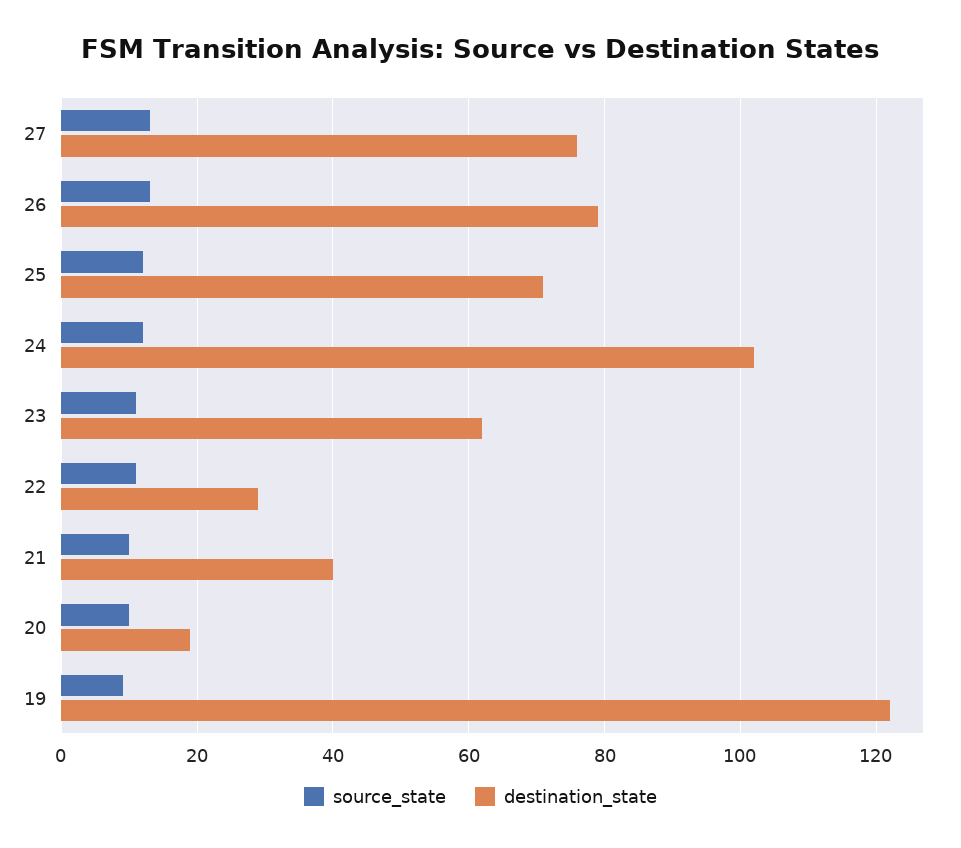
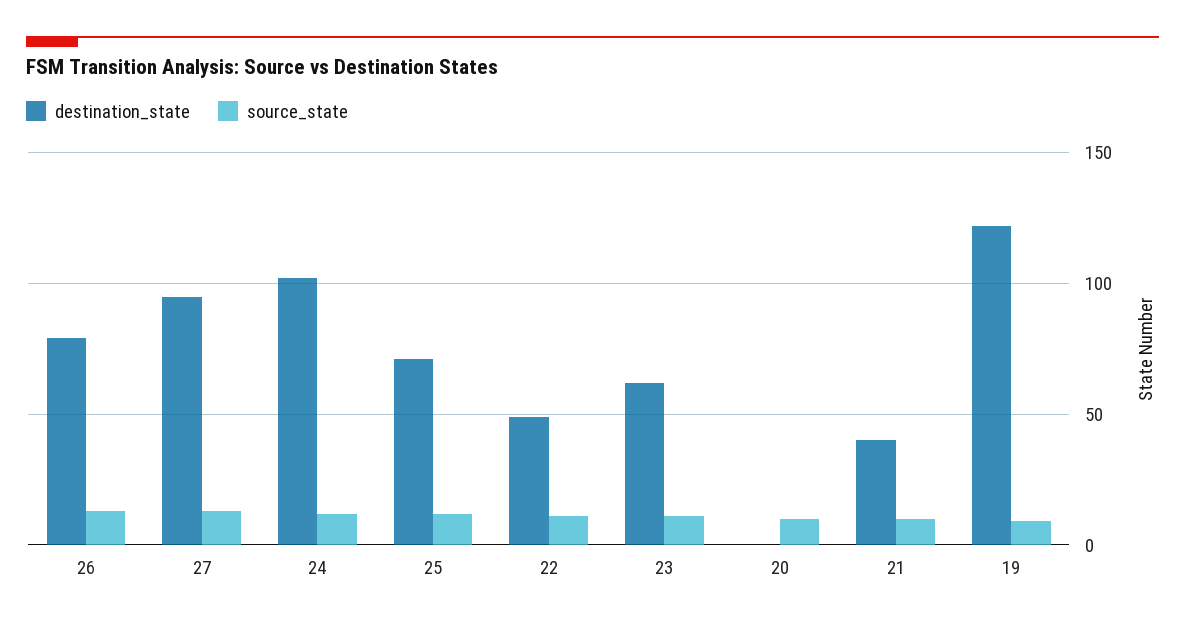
destination_state, 27: 75 -> 95
destination_state, 22: 30 -> 50
destination_state, 20: 20 -> 0

